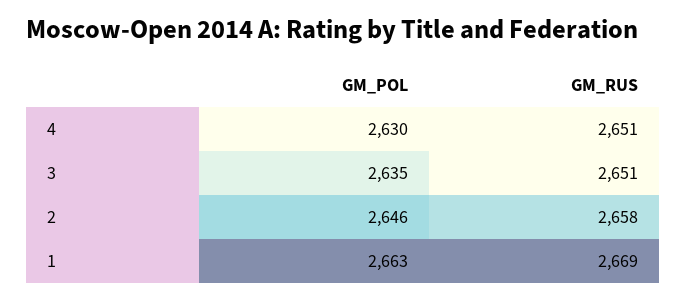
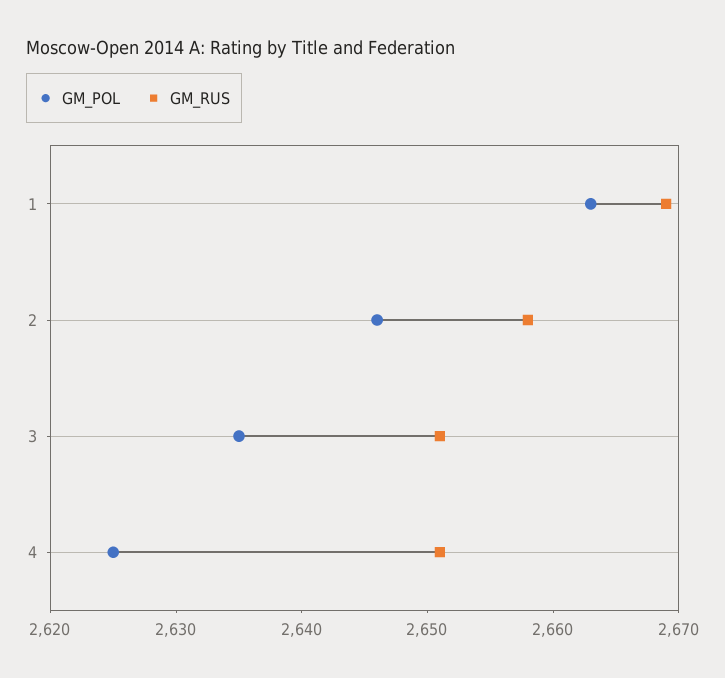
GM_POL, 4: 2630 -> 2625

